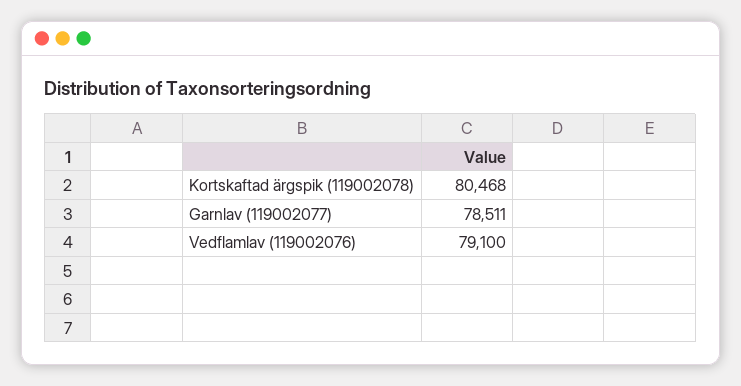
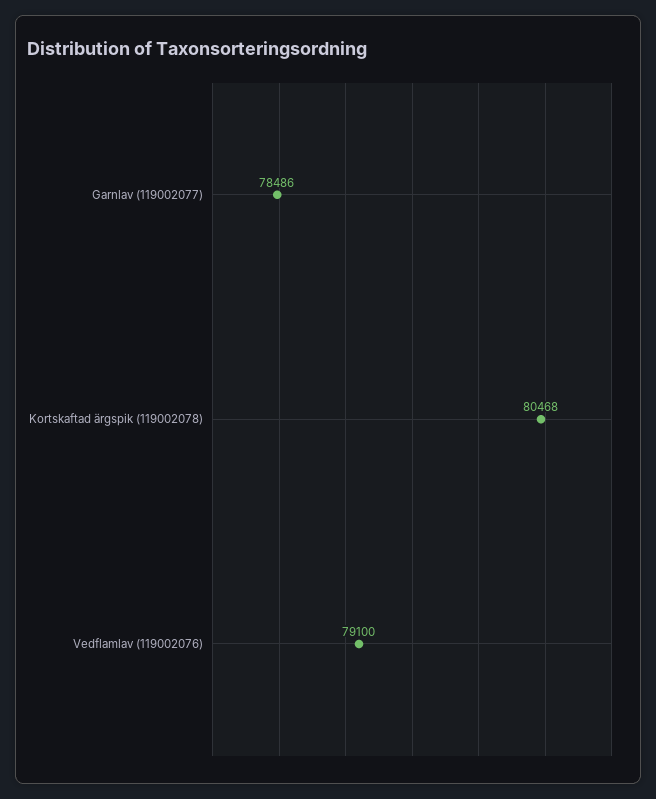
Garnlav (119002077): 78511 -> 78486

